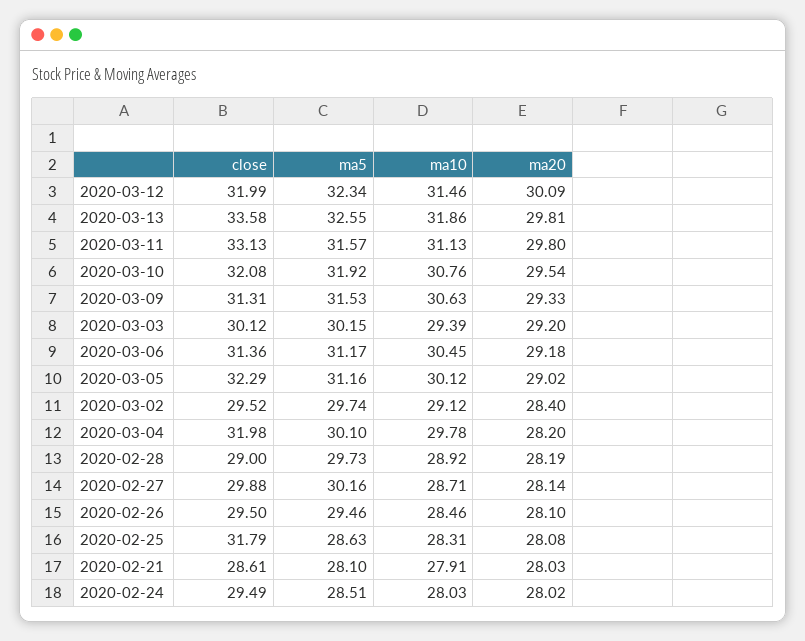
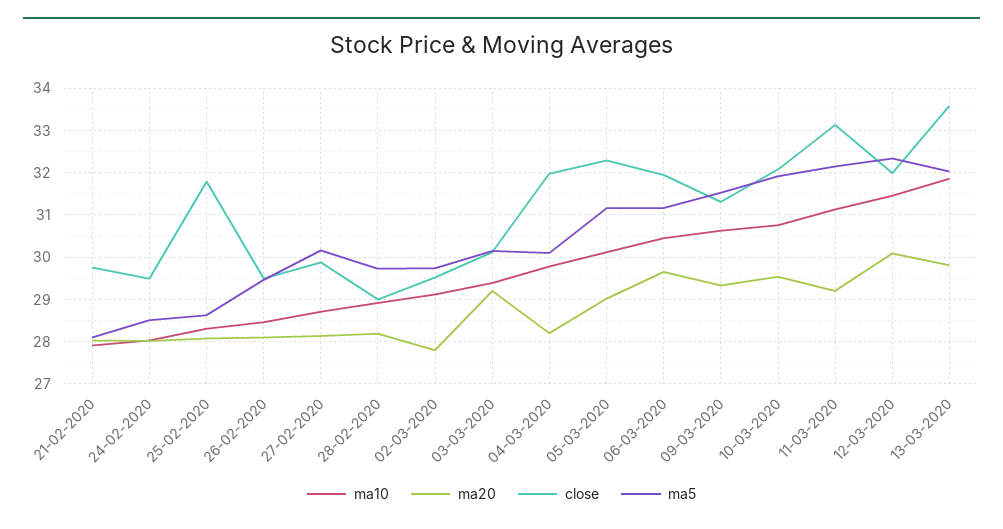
ma5, 2020-03-13: 32.55 -> 32
ma5, 2020-03-11: 31.57 -> 32.2
ma20, 2020-03-11: 29.8 -> 29.2
close, 2020-03-06: 31.36 -> 32
ma20, 2020-03-06: 29.18 -> 29.6
ma20, 2020-03-02: 28.4 -> 27.8
close, 2020-02-21: 28.61 -> 29.8

